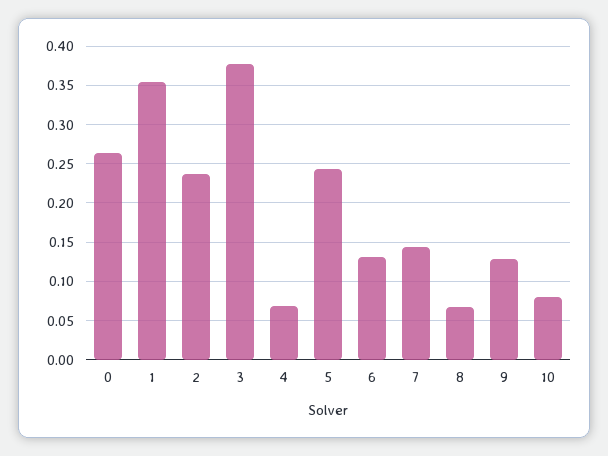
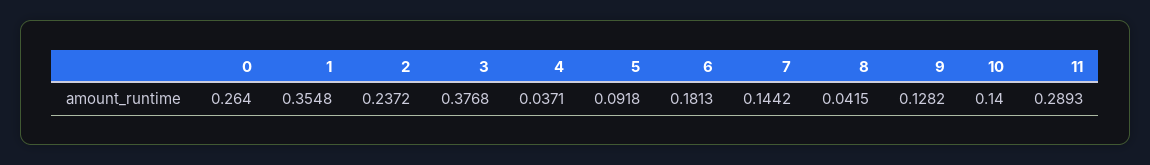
4: 0.07 -> 0.0371
5: 0.24 -> 0.0918
6: 0.13 -> 0.1813
8: 0.07 -> 0.0415
10: 0.08 -> 0.14
11: none -> 0.2893

